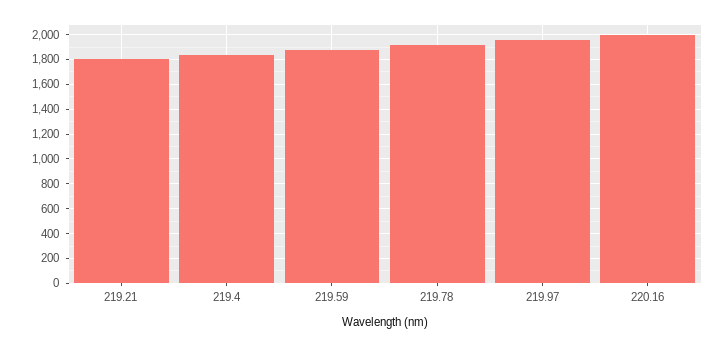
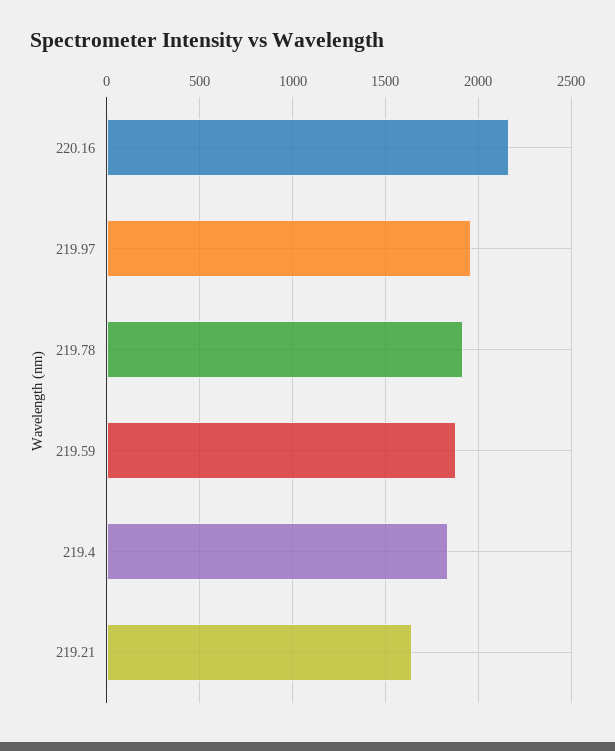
219.21: 1800 -> 1650
220.16: 2000 -> 2150

